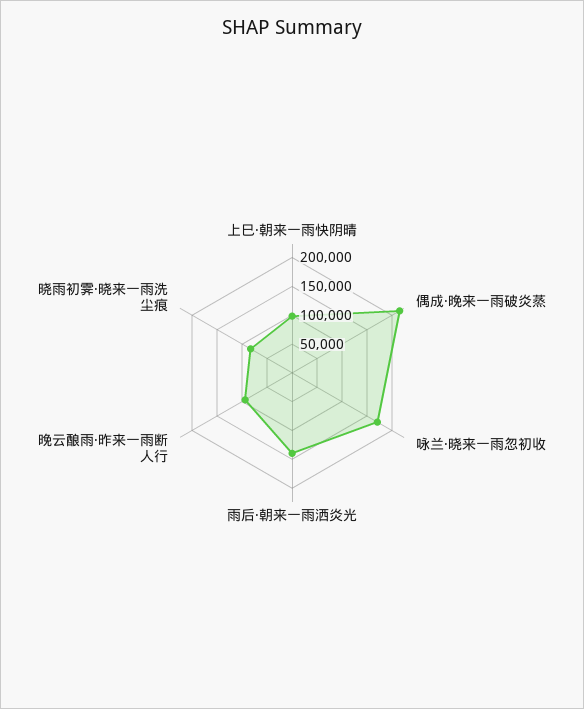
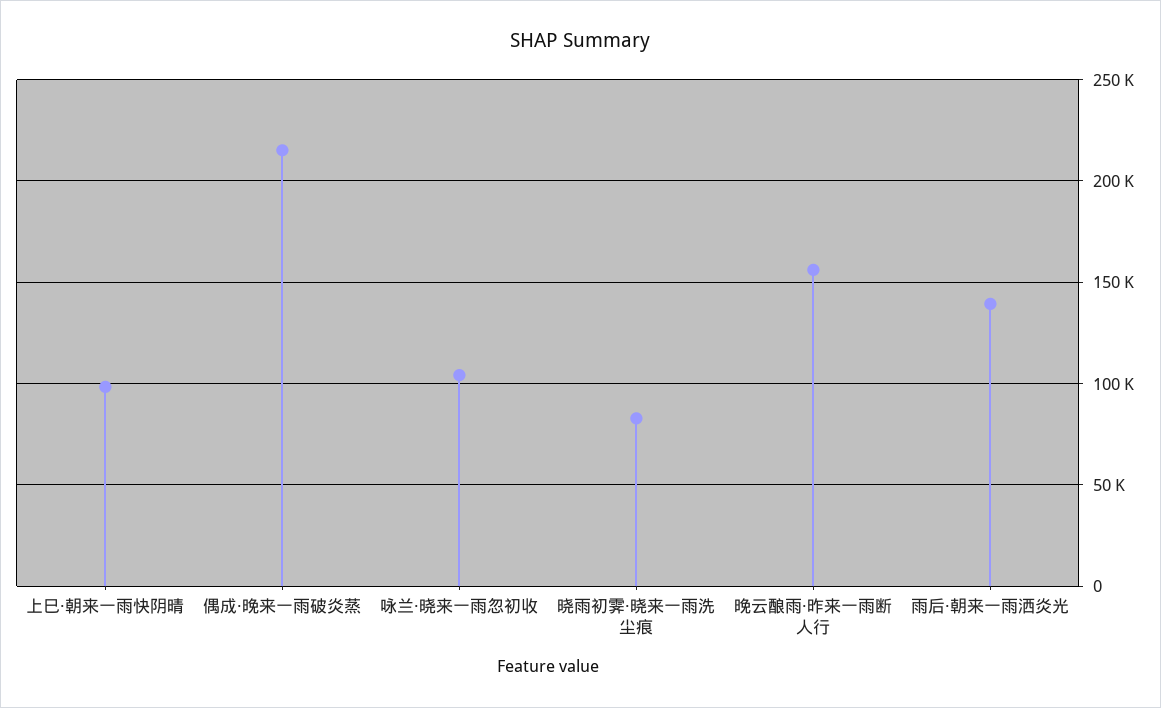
咏兰·晓来一雨忽初收: 175000 -> 105000
晚云酿雨·昨来一雨断人行: 100000 -> 155000

